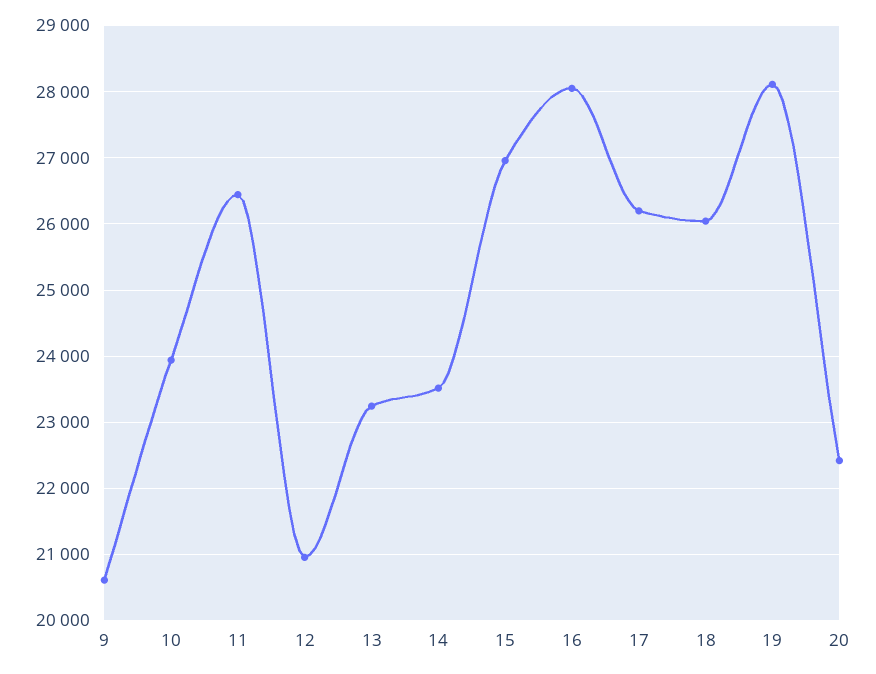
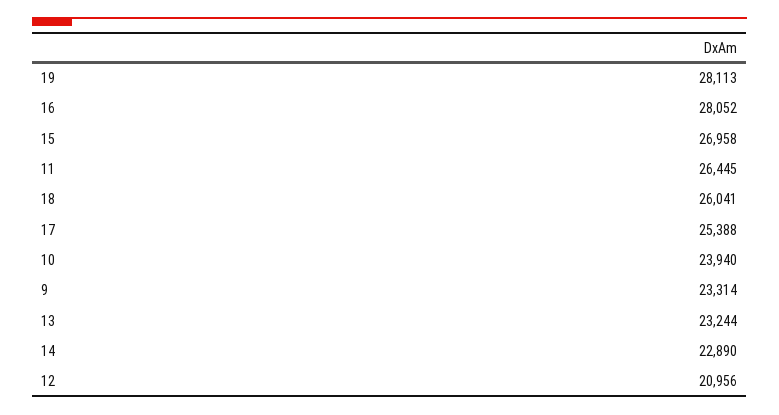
9: 20600 -> 23314
14: 23500 -> 22890
17: 26200 -> 25388
20: 22400 -> none

